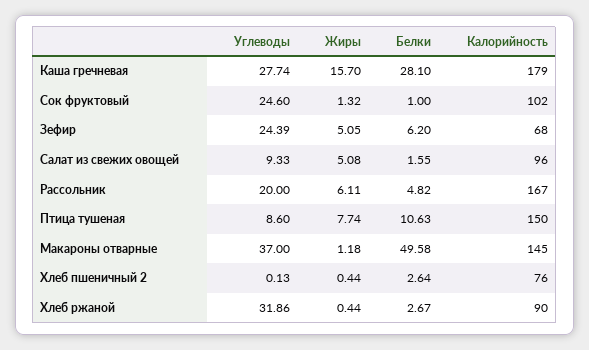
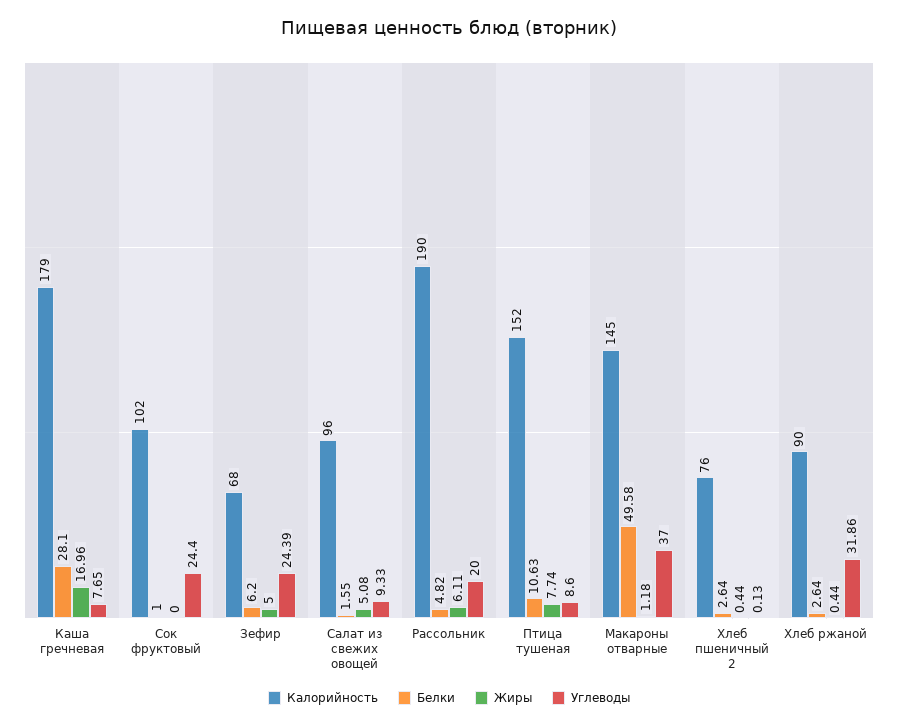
Углеводы, Каша гречневая: 27.74 -> 7.65
Жиры, Каша гречневая: 15.7 -> 16.96
Углеводы, Сок фруктовый: 24.6 -> 24.4
Жиры, Сок фруктовый: 1.32 -> 0
Жиры, Зефир: 5.05 -> 5
Калорийность, Рассольник: 167 -> 190
Калорийность, Птица тушеная: 150 -> 152
Белки, Хлеб ржаной: 2.67 -> 2.64

